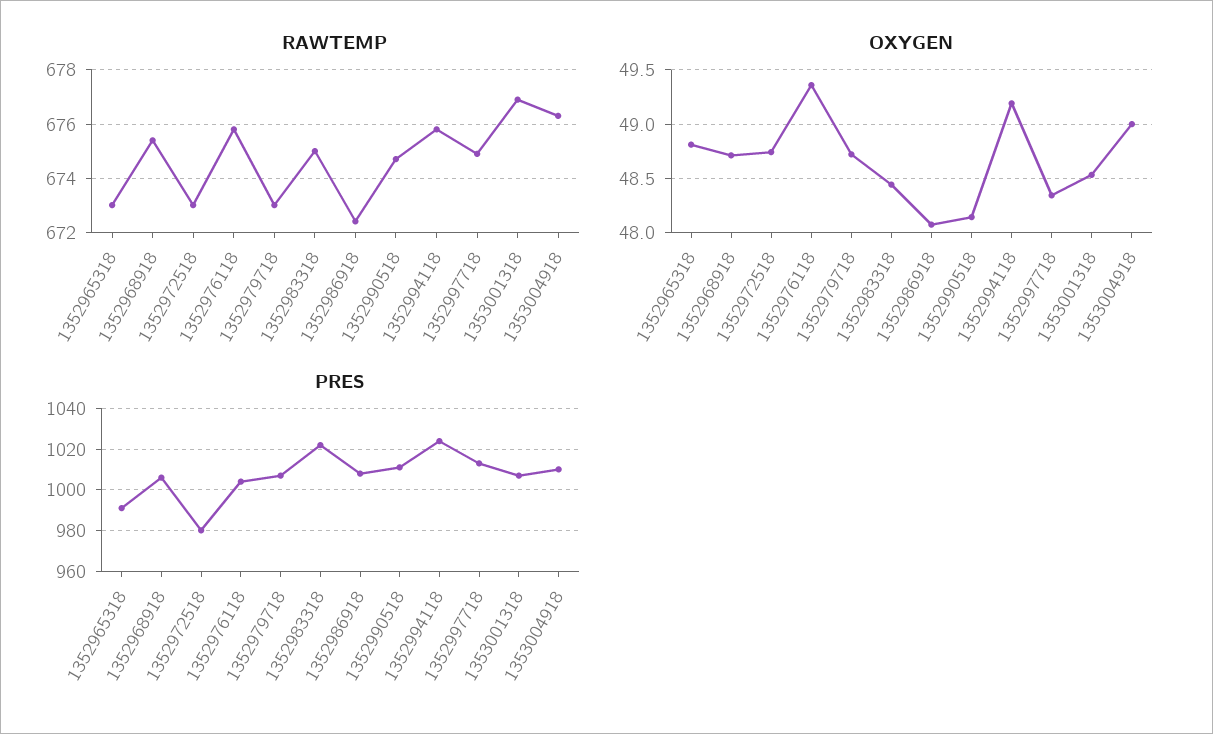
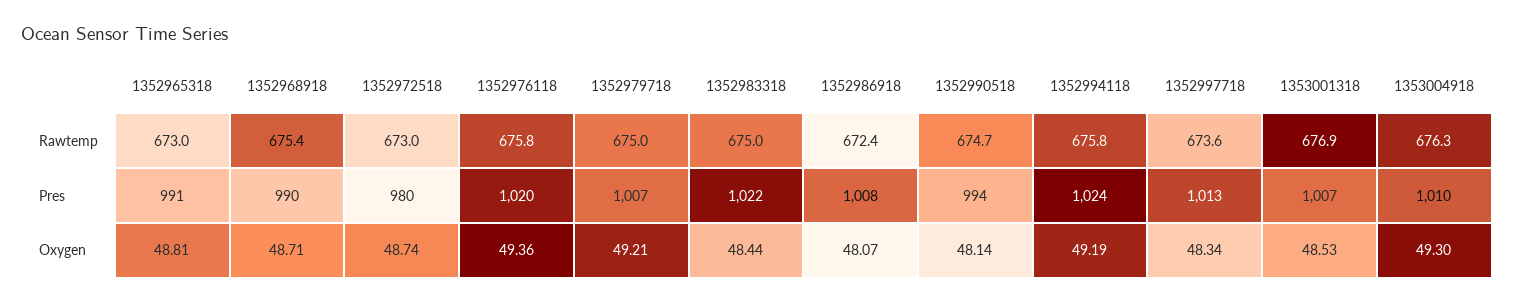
RAWTEMP, 1352979718: 673 -> 675
RAWTEMP, 1352997718: 675 -> 673.6
OXYGEN, 1352979718: 48.7 -> 49.21
OXYGEN, 1353004918: 49 -> 49.3
PRES, 1352968918: 1005 -> 990
PRES, 1352976118: 1005 -> 1020
PRES, 1352990518: 1010 -> 994

